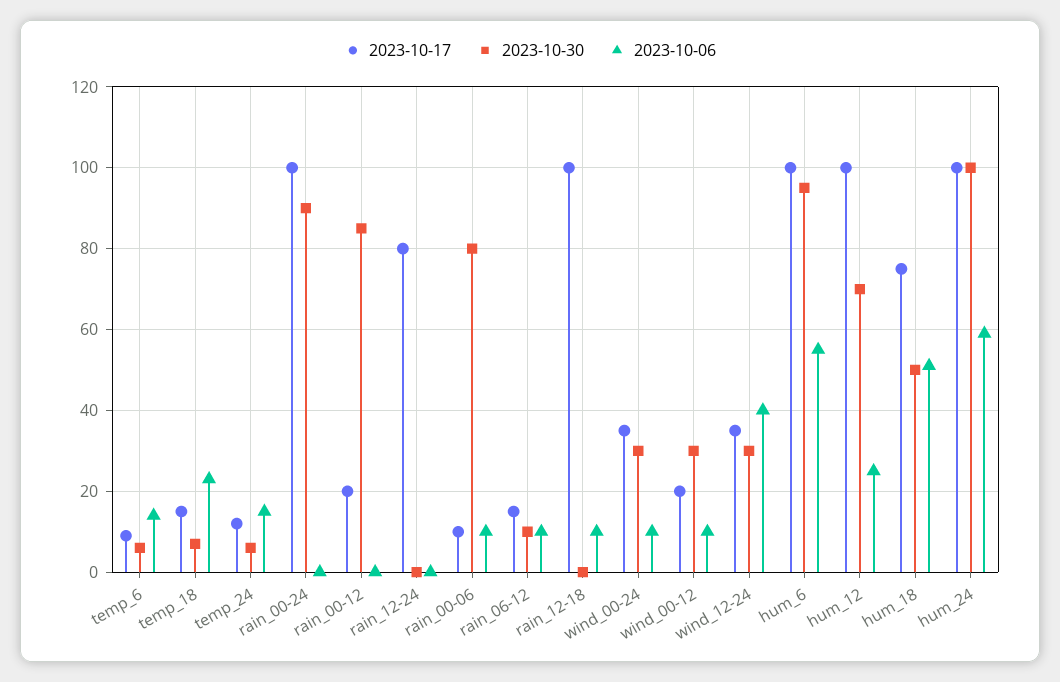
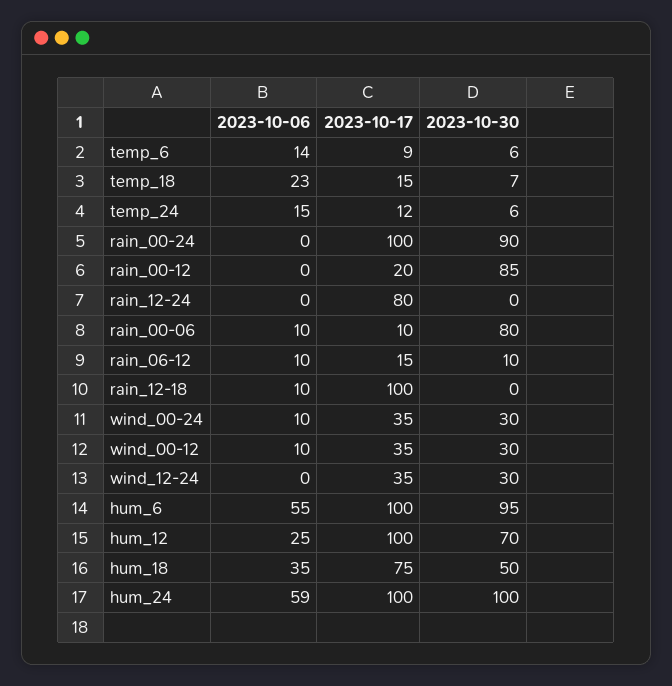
2023-10-17, wind_00-12: 20 -> 35
2023-10-06, wind_12-24: 40 -> 0
2023-10-06, hum_18: 50 -> 35

